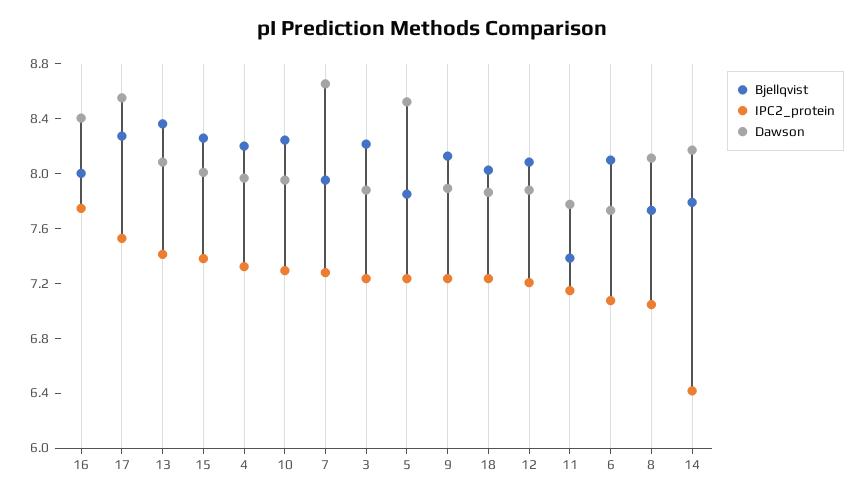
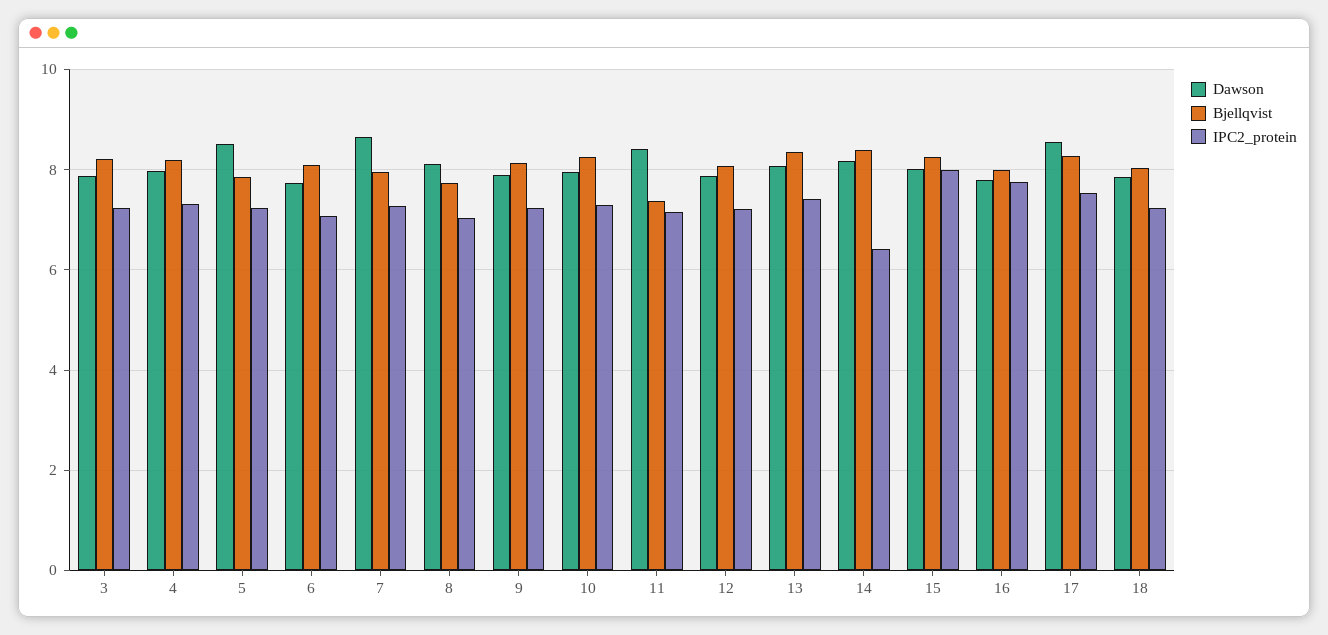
Dawson, 16: 8.4 -> 7.8
IPC2_protein, 15: 7.4 -> 8
Dawson, 11: 7.8 -> 8.4
Bjellqvist, 14: 7.8 -> 8.4

